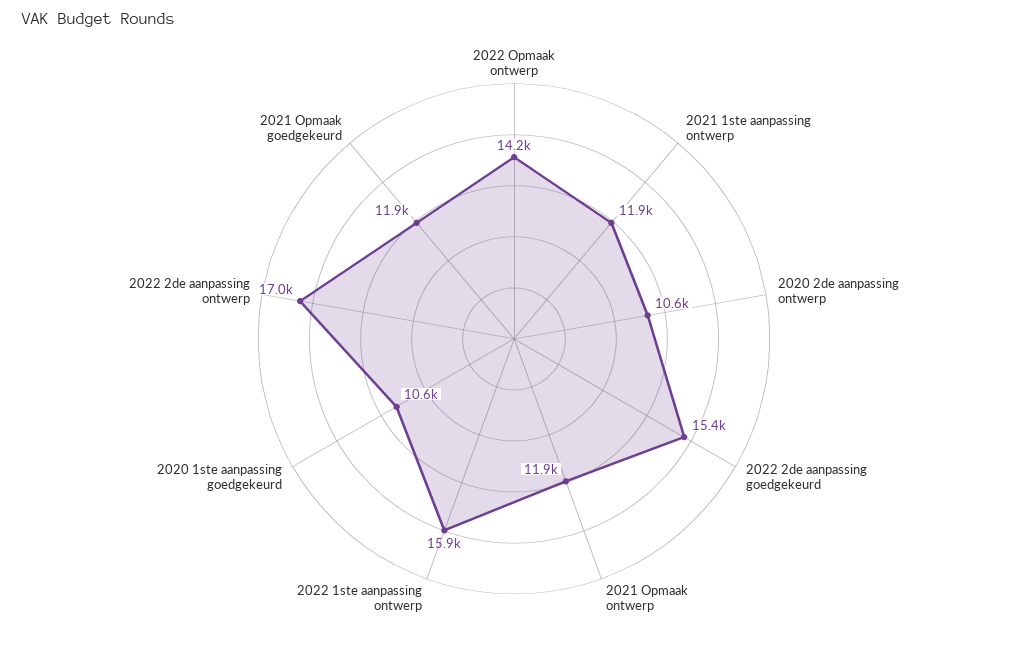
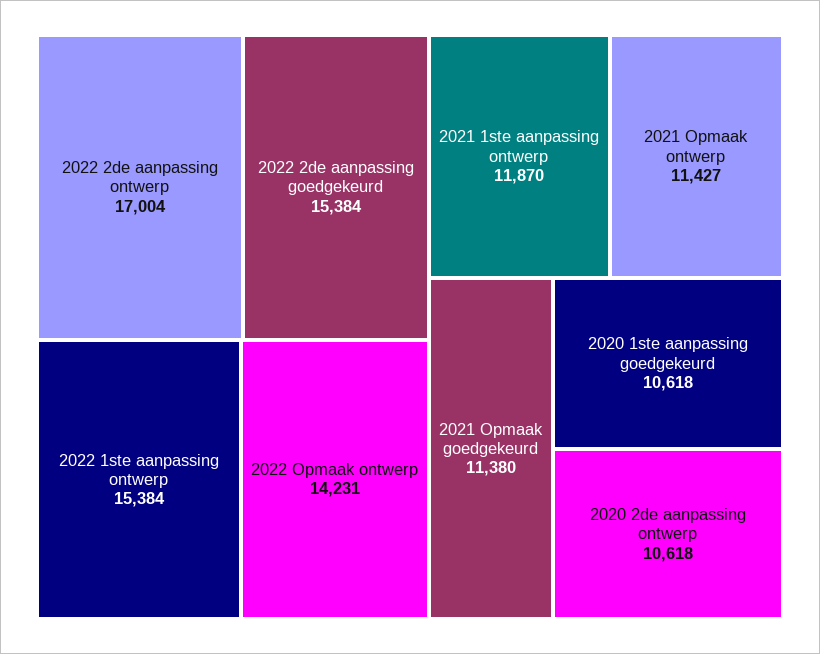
2021 Opmaak ontwerp: 11900 -> 11427
2022 1ste aanpassing ontwerp: 15900 -> 15384
2021 Opmaak goedgekeurd: 11900 -> 11380

